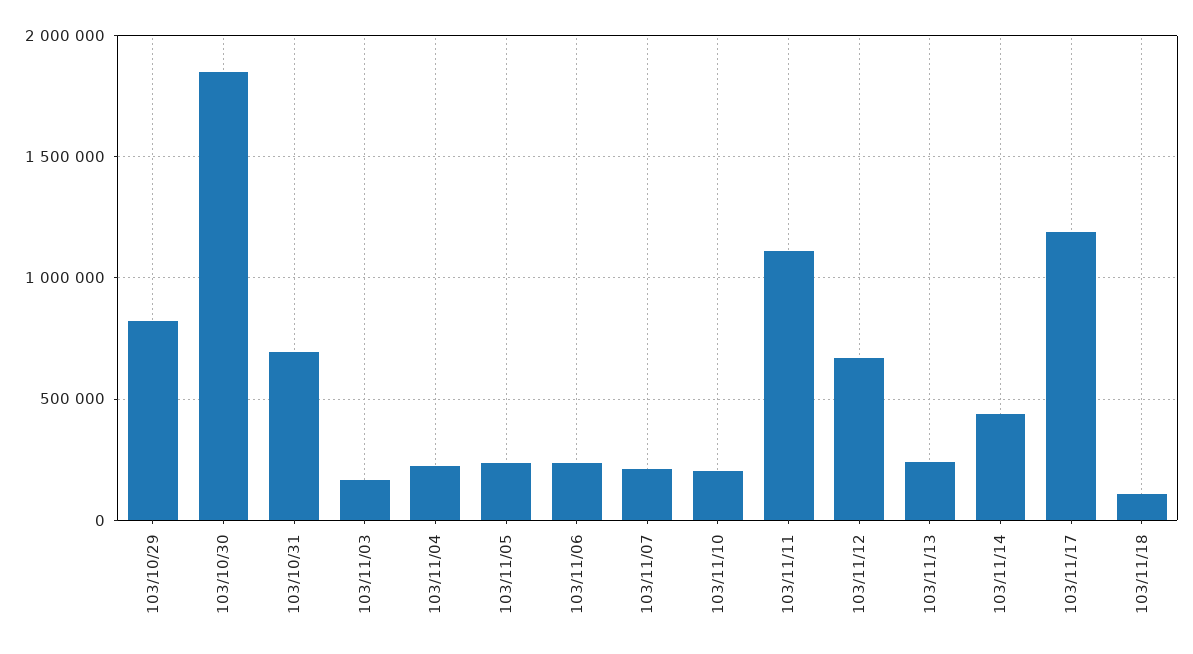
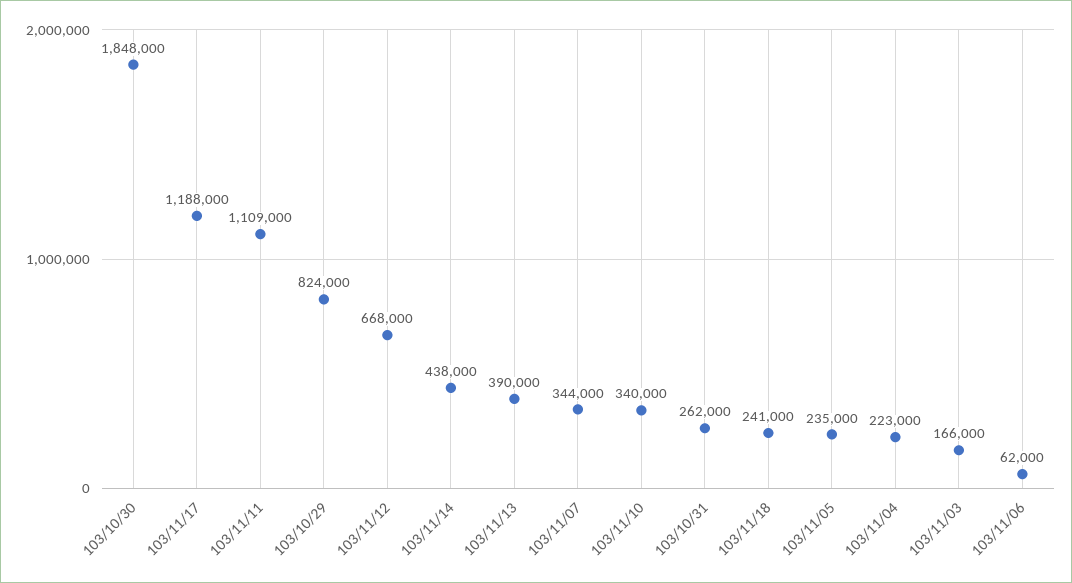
103/10/31: 700000 -> 262000
103/11/06: 250000 -> 62000
103/11/07: 200000 -> 344000
103/11/10: 200000 -> 340000
103/11/13: 250000 -> 390000
103/11/18: 100000 -> 241000

